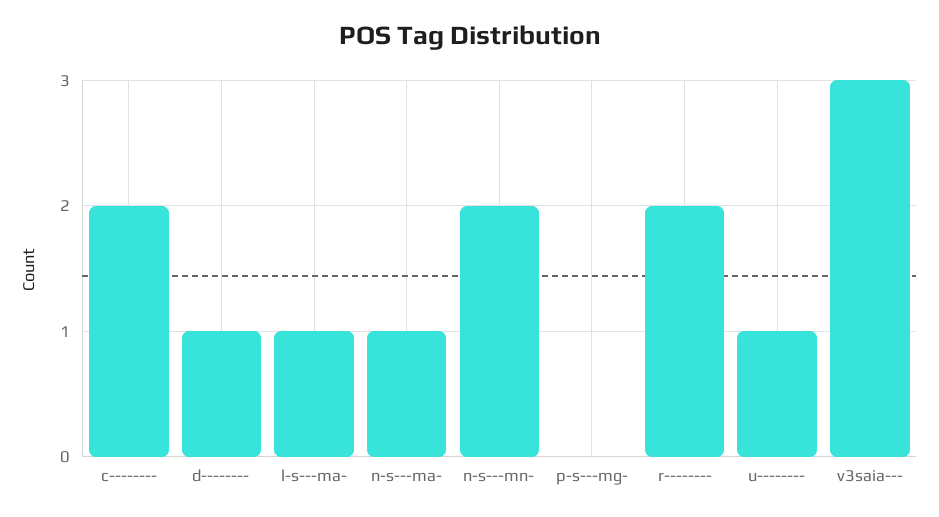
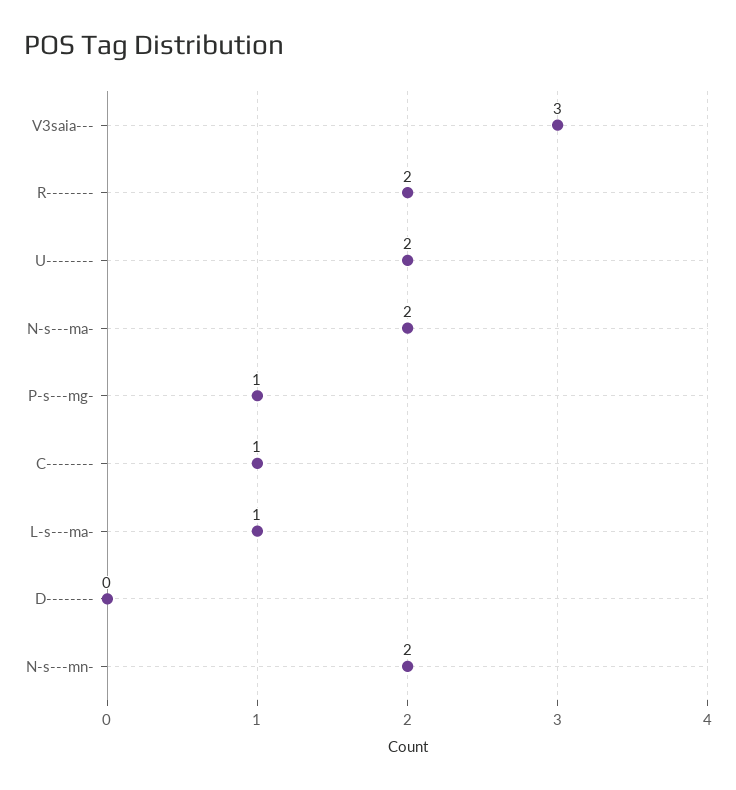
c--------: 2 -> 1
d--------: 1 -> 0
n-s---ma-: 1 -> 2
p-s---mg-: 0 -> 1
u--------: 1 -> 2

